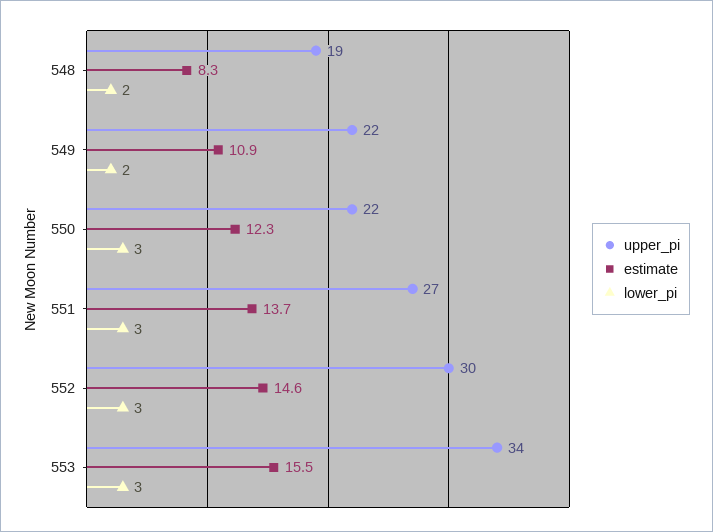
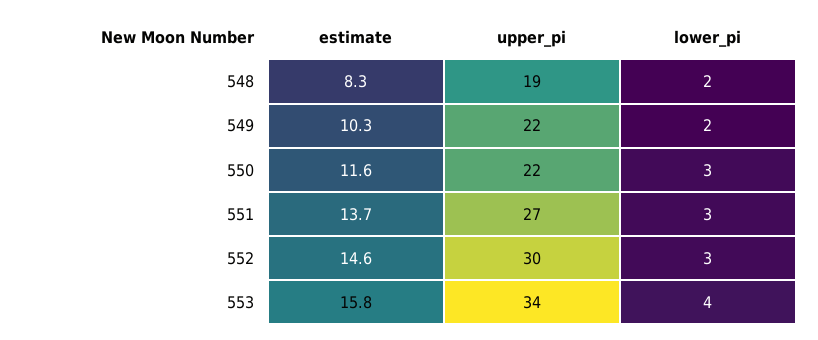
estimate, 549: 10.9 -> 10.3
estimate, 550: 12.3 -> 11.6
estimate, 553: 15.5 -> 15.8
lower_pi, 553: 3 -> 4

